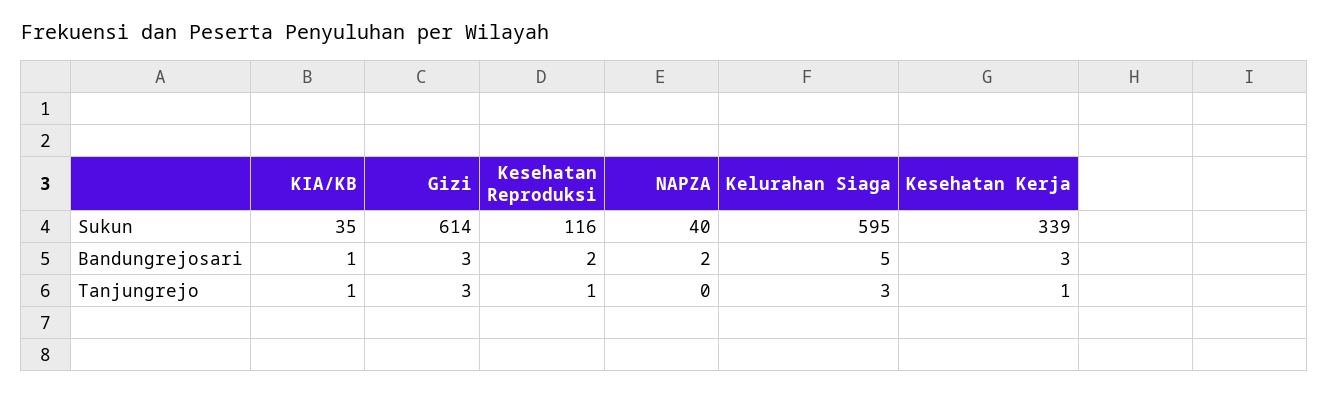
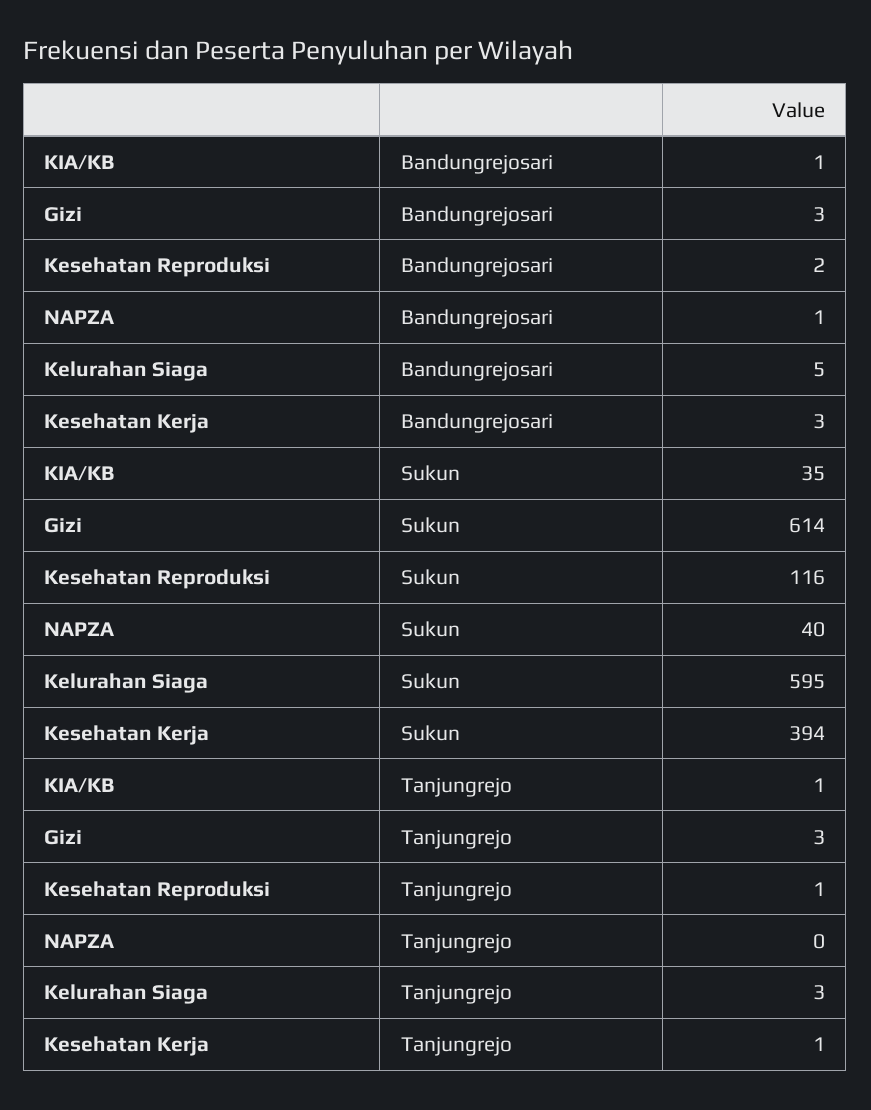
Kesehatan Kerja, Sukun: 339 -> 394
NAPZA, Bandungrejosari: 2 -> 1

